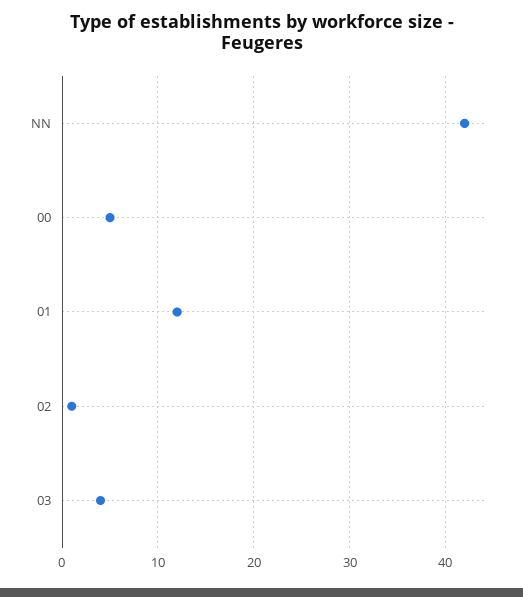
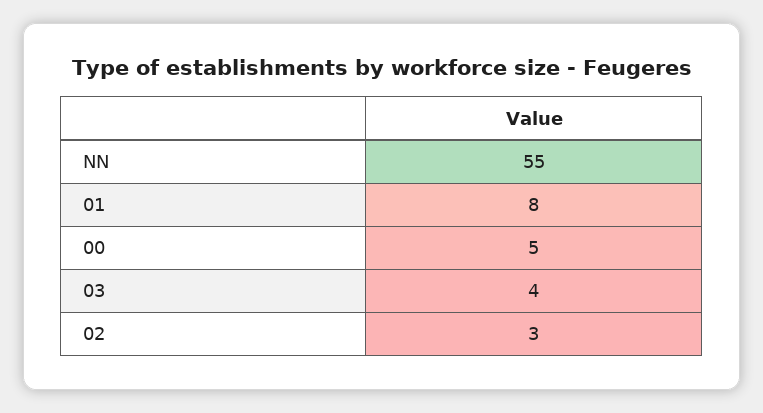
NN: 42 -> 55
01: 12 -> 8
02: 1 -> 3

